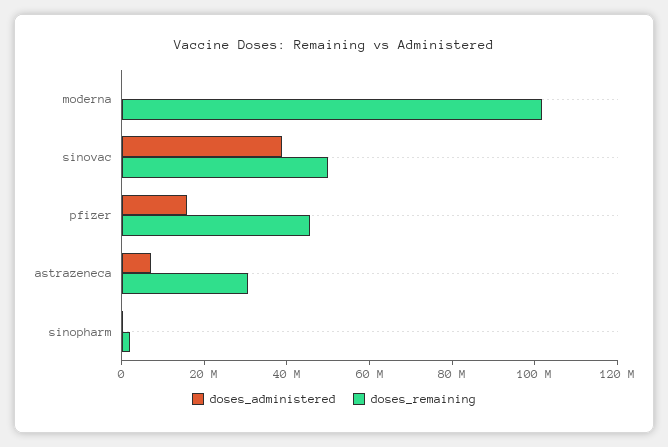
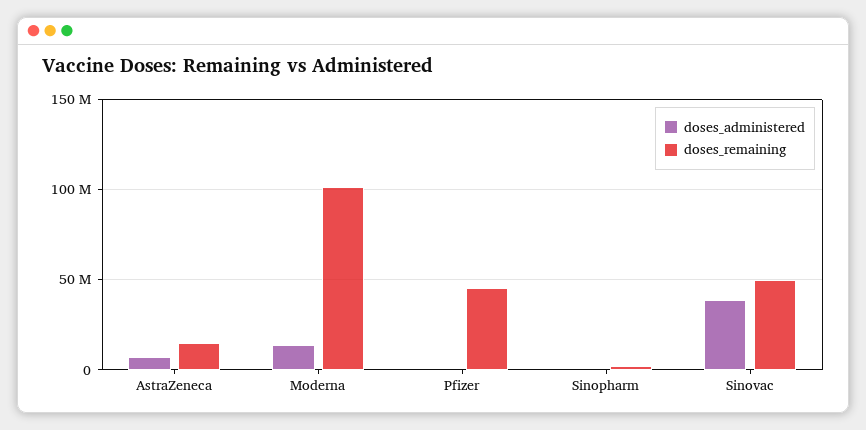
doses_administered, moderna: 0 -> 15000000
doses_administered, pfizer: 15000000 -> 0
doses_remaining, astrazeneca: 30000000 -> 15000000

